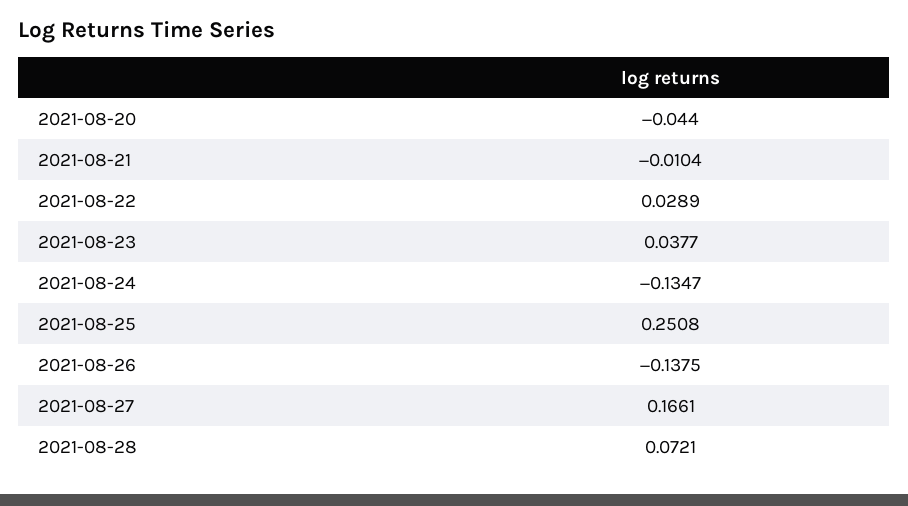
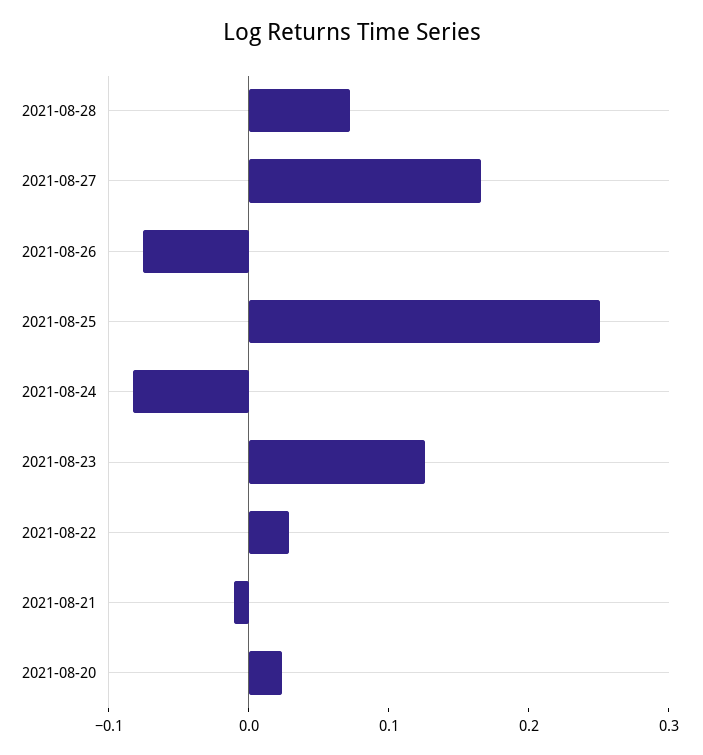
2021-08-20: -0.044 -> 0.02
2021-08-23: 0.0377 -> 0.12
2021-08-24: -0.1347 -> -0.08
2021-08-26: -0.1375 -> -0.08

